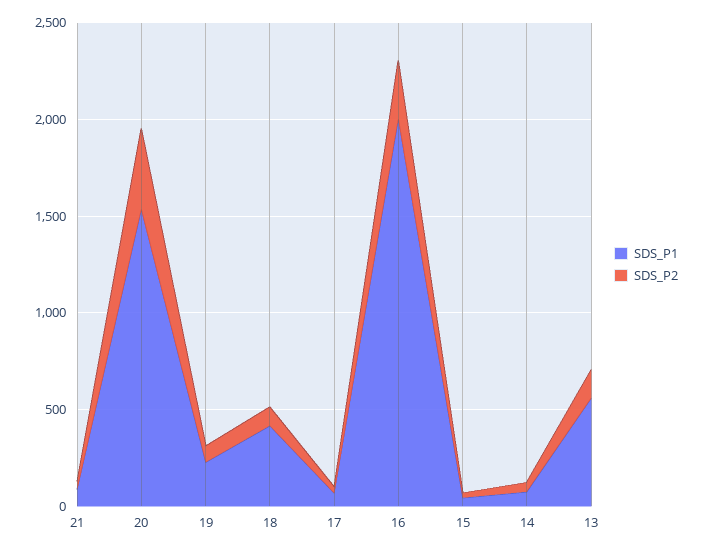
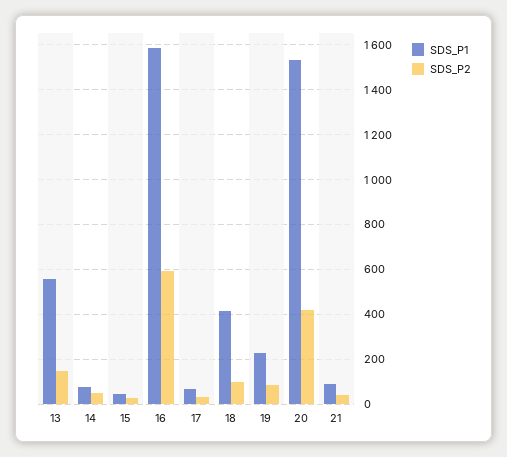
SDS_P1, 16: 2000 -> 1600
SDS_P2, 16: 300 -> 600

